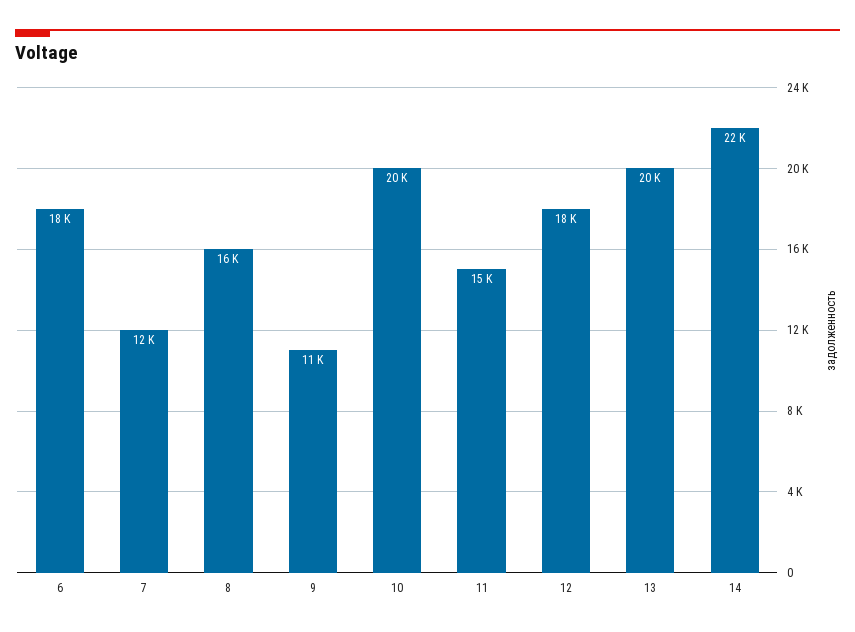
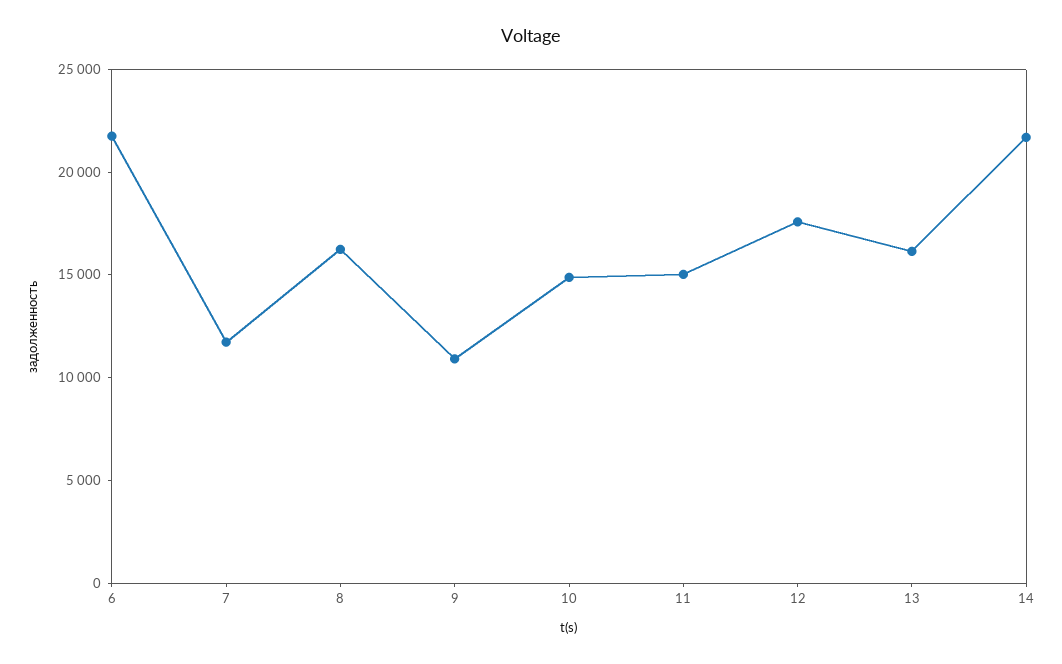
6: 18000 -> 22000
10: 20000 -> 15000
13: 20000 -> 16000

